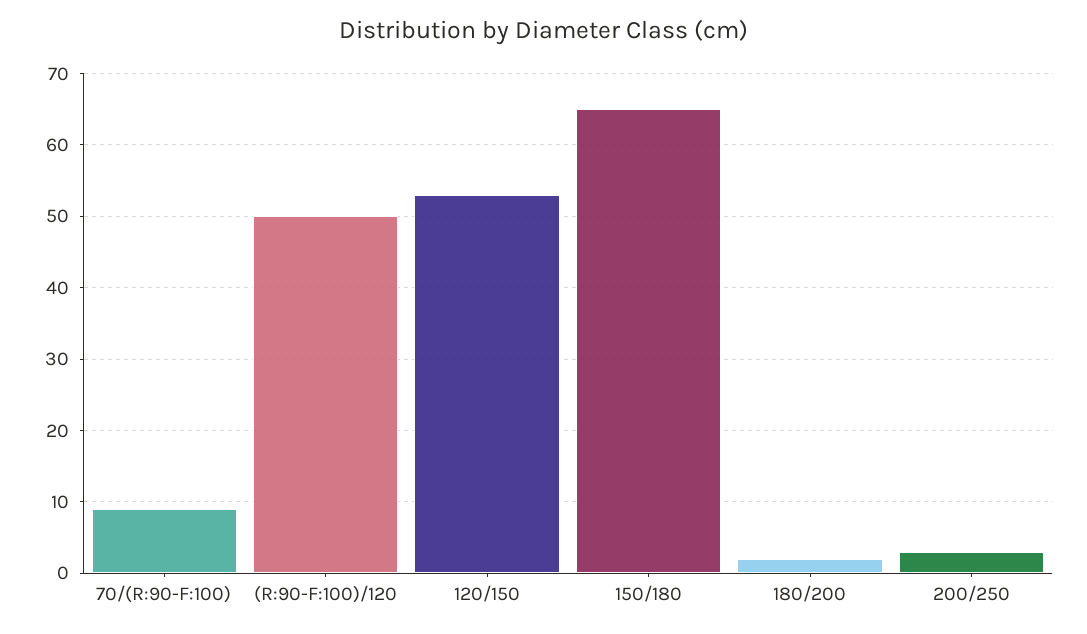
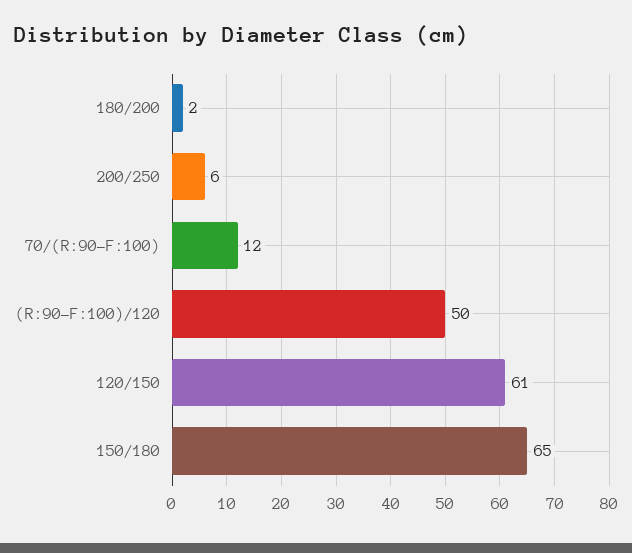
70/(R:90-F:100): 9 -> 12
120/150: 53 -> 61
200/250: 3 -> 6

